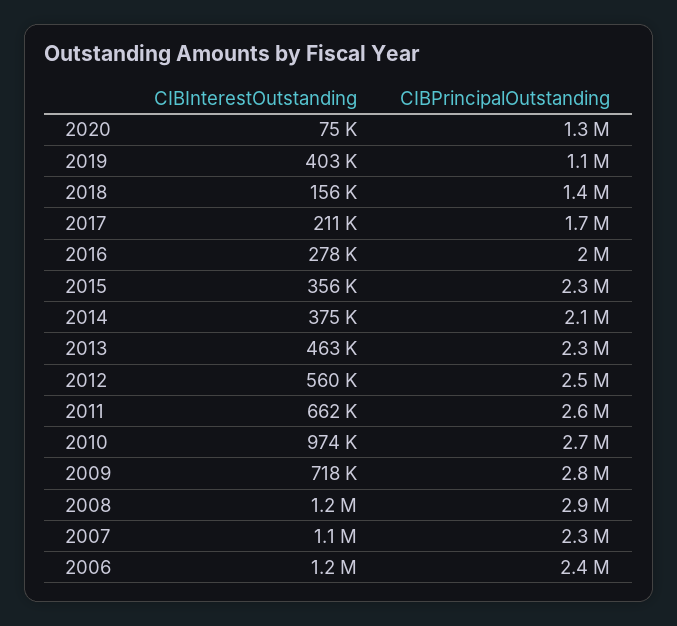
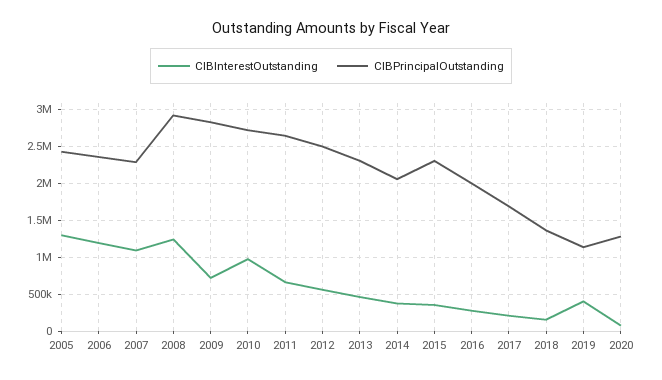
CIBInterestOutstanding, 2005: none -> 1300000
CIBPrincipalOutstanding, 2005: none -> 2400000

